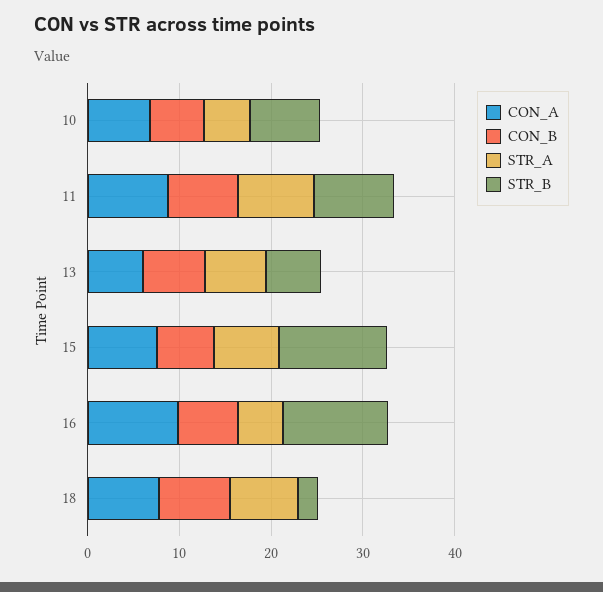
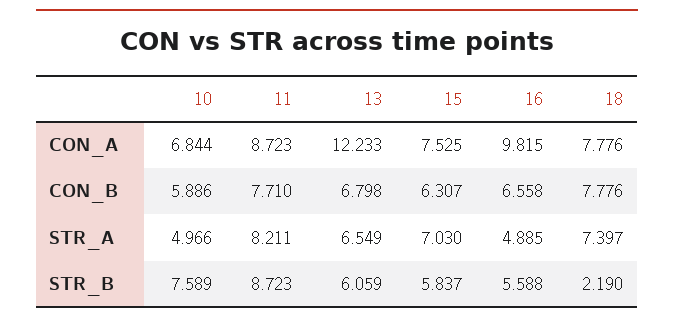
CON_A, 13: 6 -> 12.233
STR_B, 15: 12 -> 5.837
STR_B, 16: 12 -> 5.588

